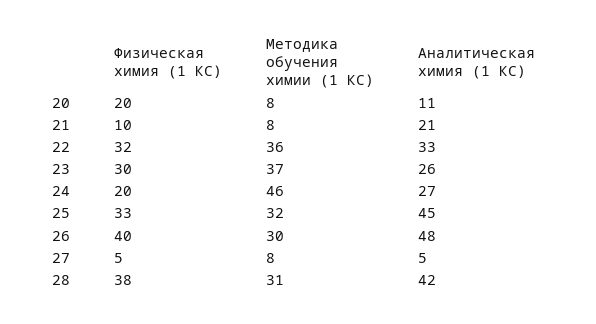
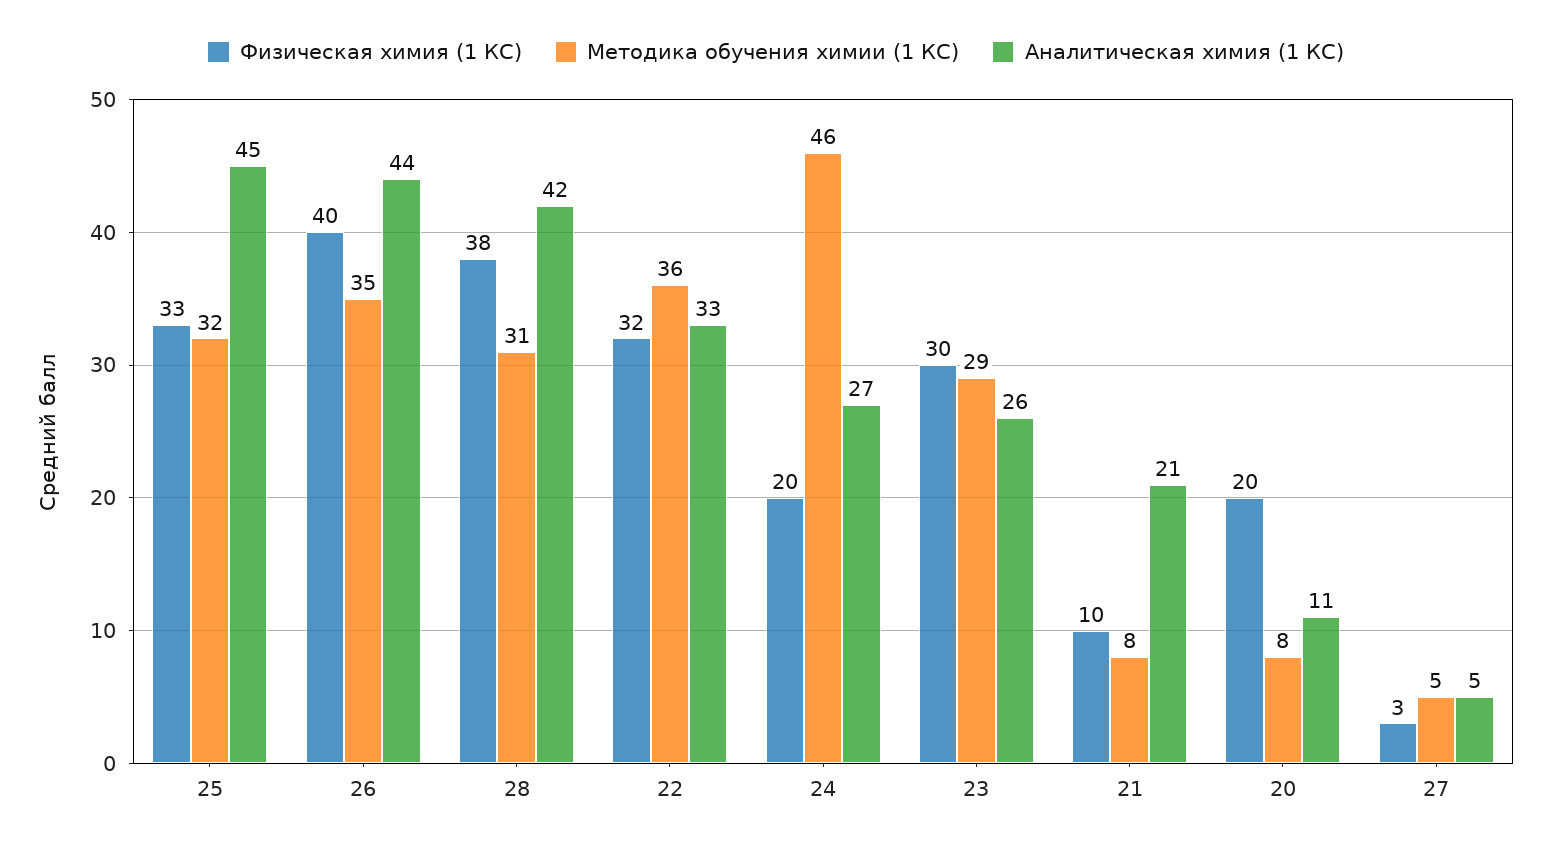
Методика обучения химии (1 КС), 23: 37 -> 29
Методика обучения химии (1 КС), 26: 30 -> 35
Аналитическая химия (1 КС), 26: 48 -> 44
Физическая химия (1 КС), 27: 5 -> 3
Методика обучения химии (1 КС), 27: 8 -> 5

